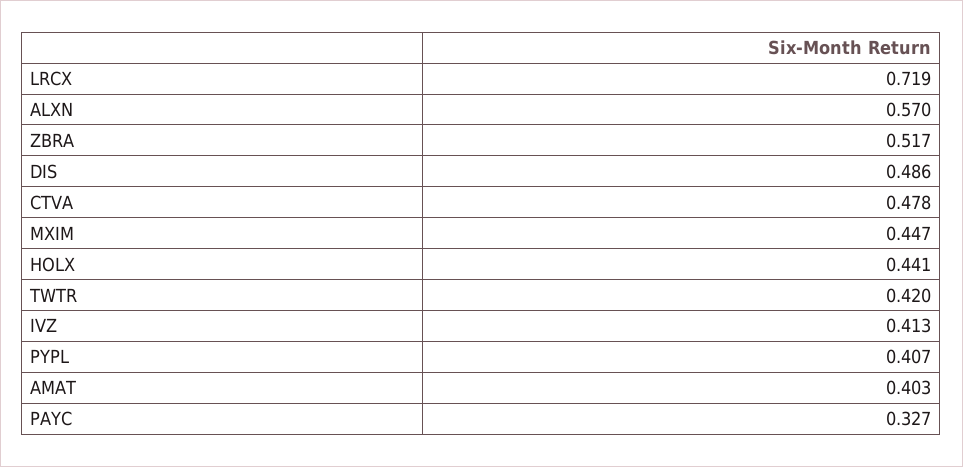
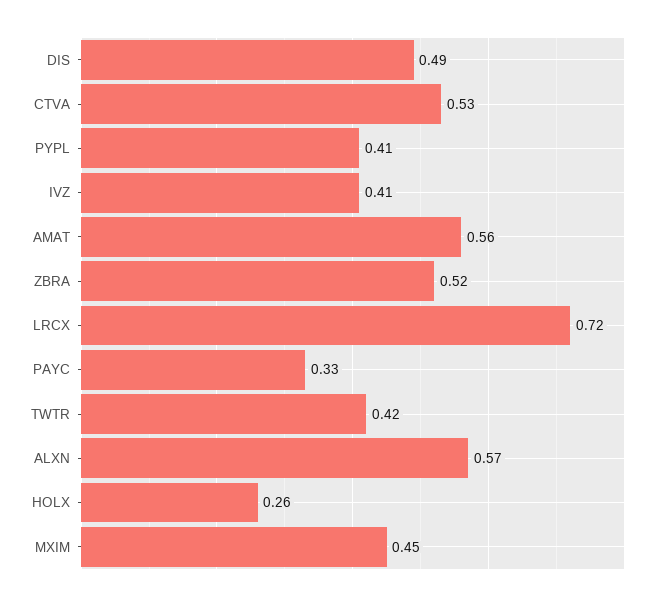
CTVA: 0.478 -> 0.53
HOLX: 0.441 -> 0.26
AMAT: 0.403 -> 0.56

